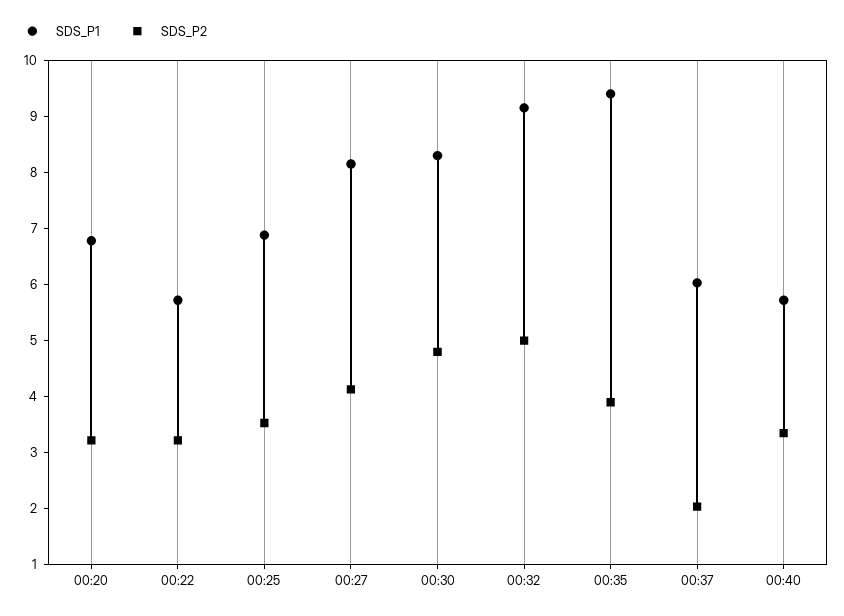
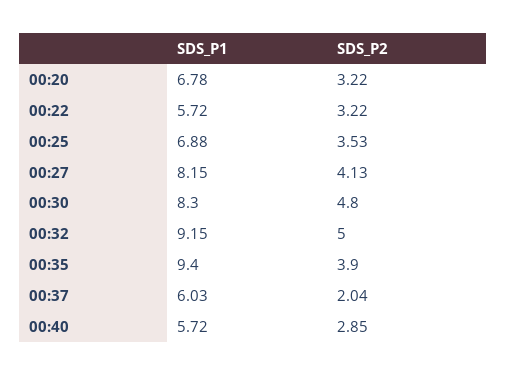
SDS_P2, 00:40: 3.4 -> 2.85

